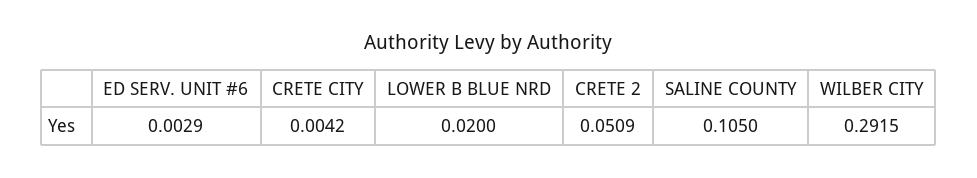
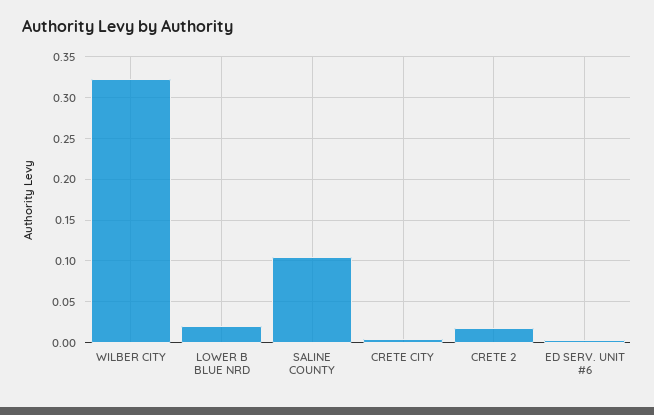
CRETE 2: 0.0509 -> 0.02
WILBER CITY: 0.2915 -> 0.32

